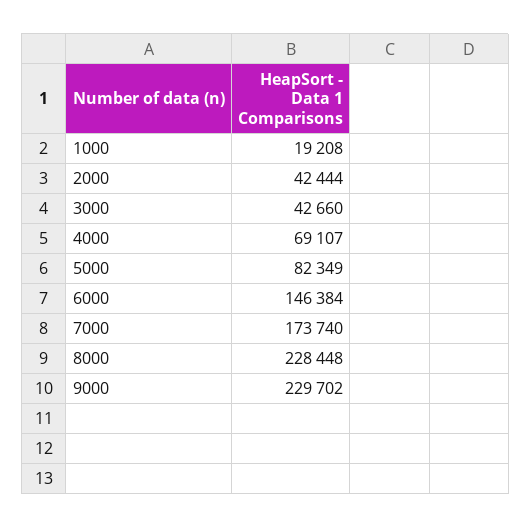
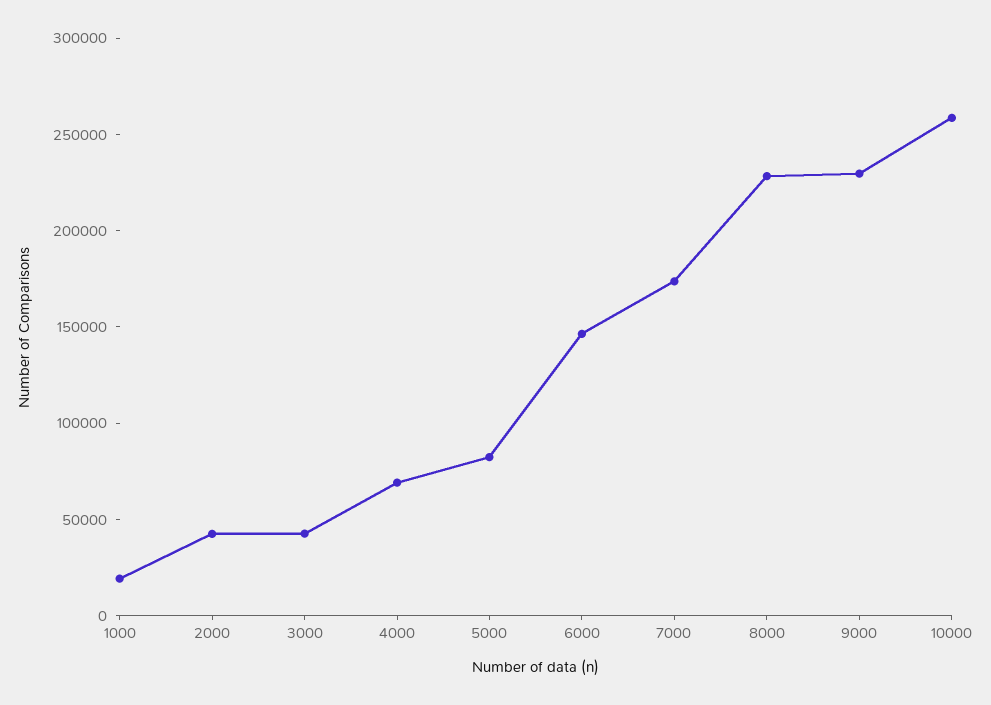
10000: none -> 260000

